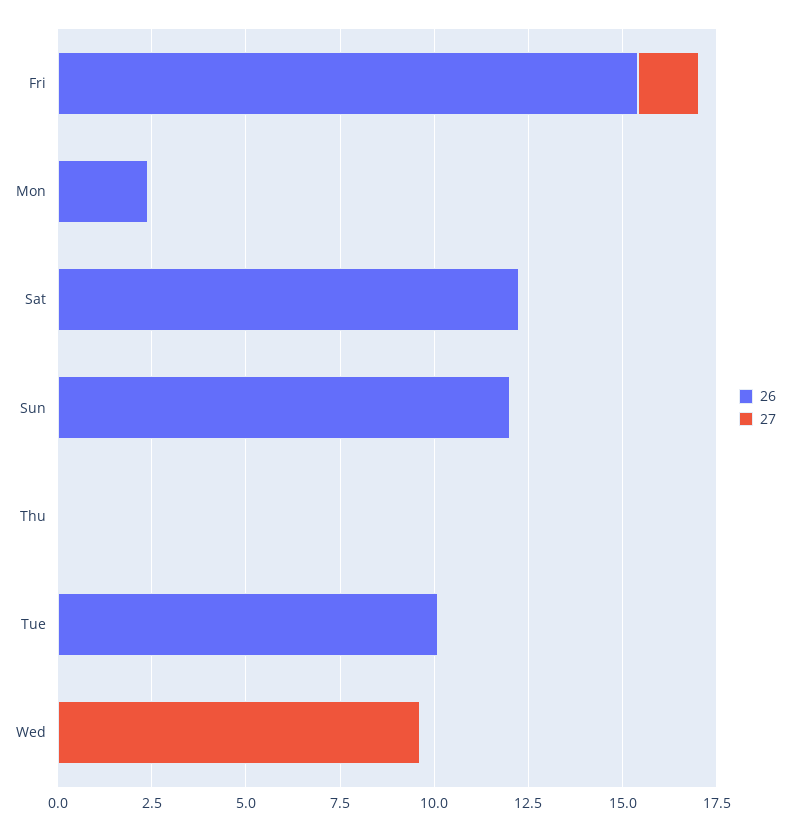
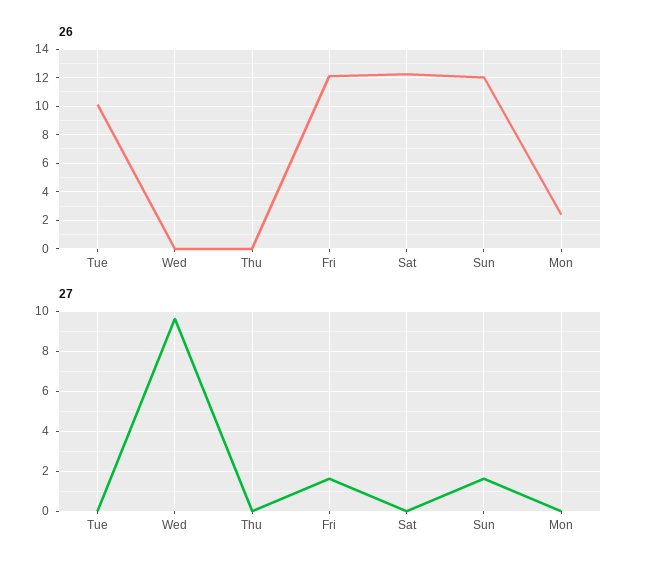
26, Fri: 15.5 -> 12
27, Sun: 0 -> 1.5

